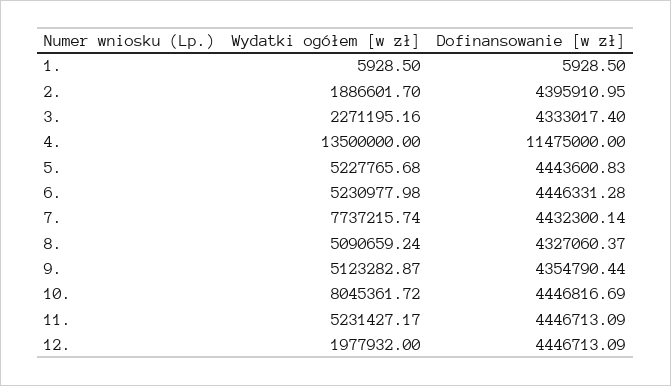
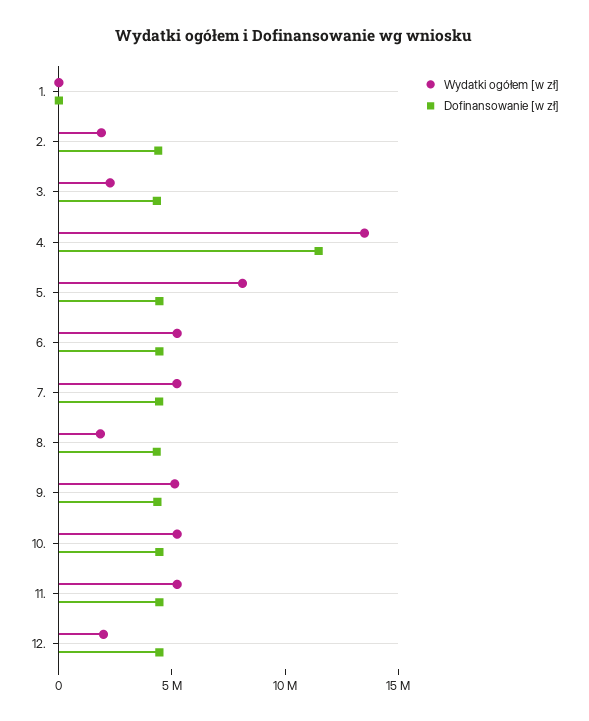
Wydatki ogółem [w zł], 5.: 5227765.68 -> 8000000
Wydatki ogółem [w zł], 7.: 7737215.74 -> 5000000
Wydatki ogółem [w zł], 8.: 5090659.24 -> 2000000
Wydatki ogółem [w zł], 10.: 8045361.72 -> 5000000

